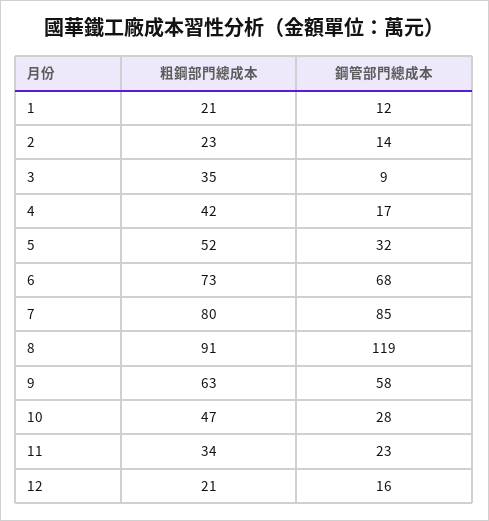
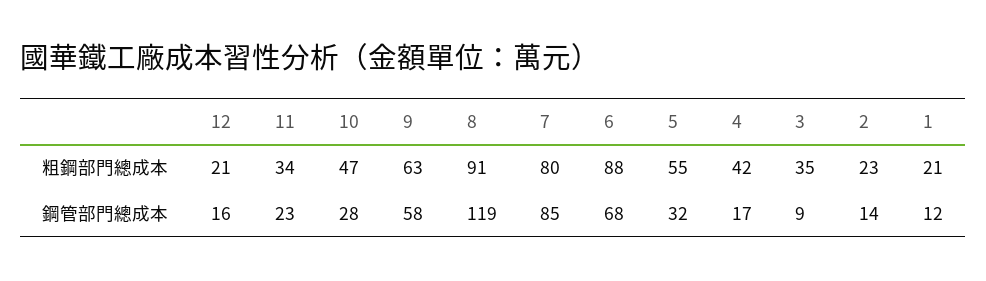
粗鋼部門總成本, 5: 52 -> 55
粗鋼部門總成本, 6: 73 -> 88

